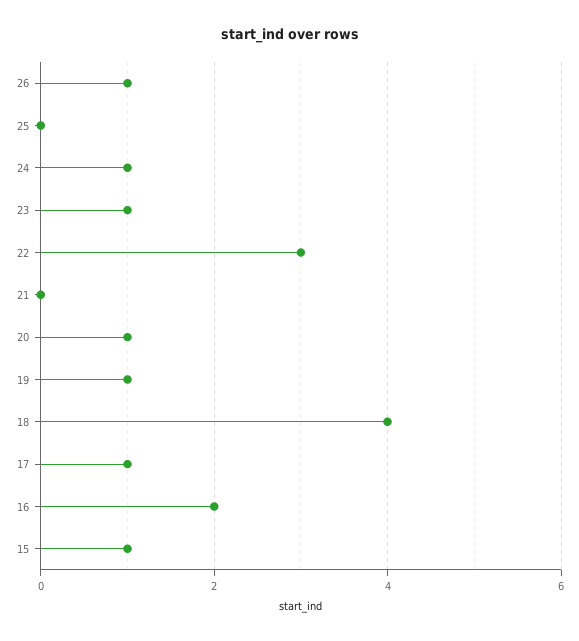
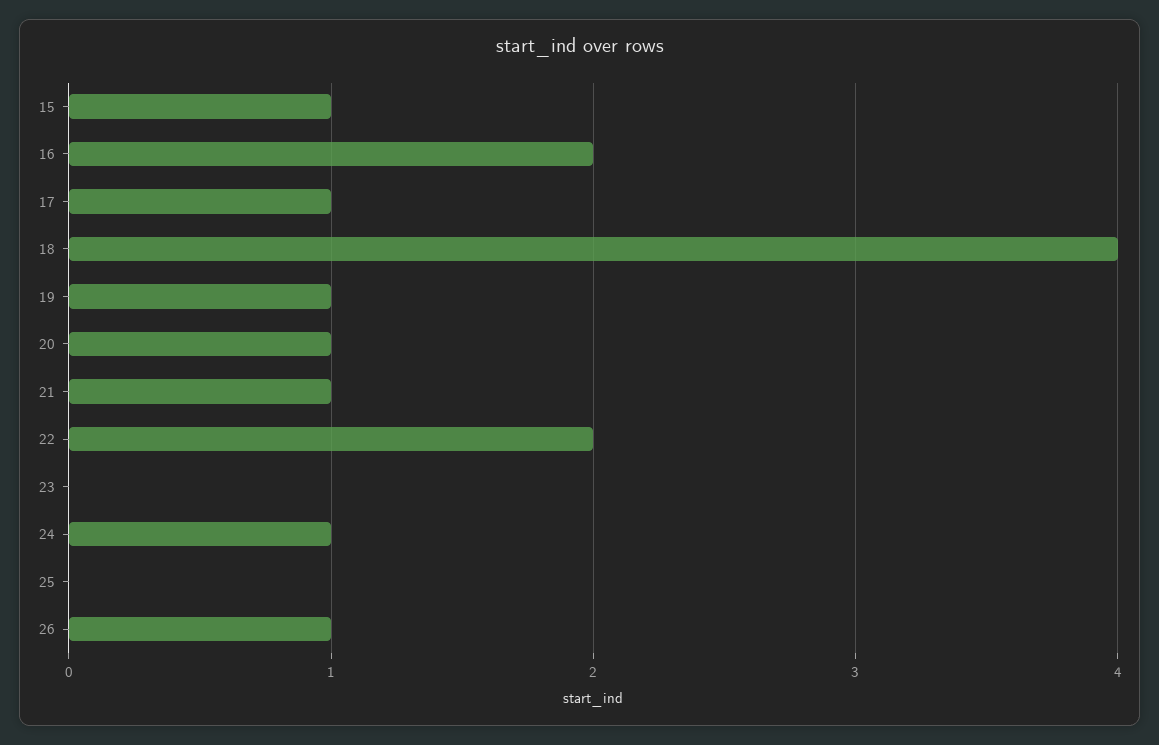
23: 1 -> 0
22: 3 -> 2
21: 0 -> 1

